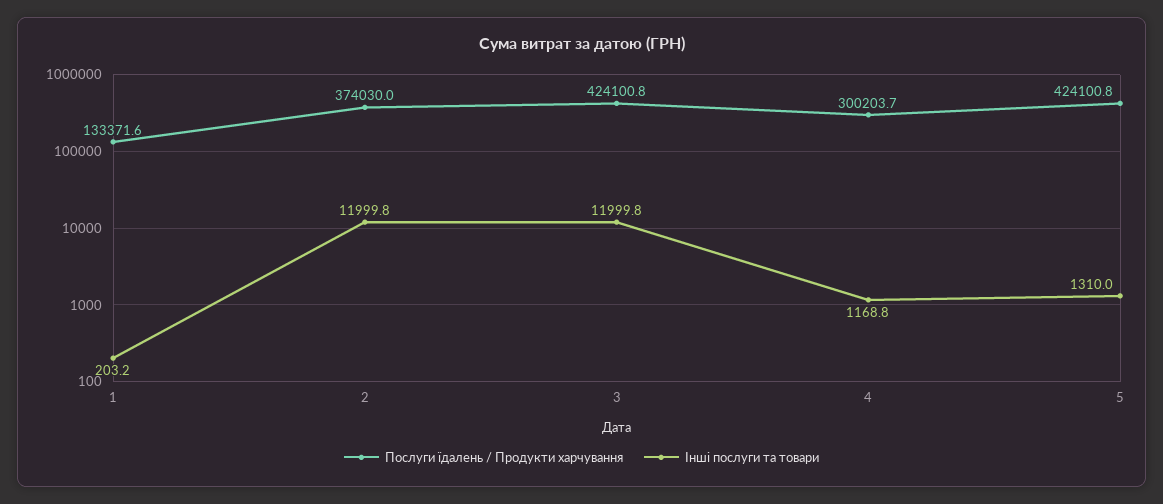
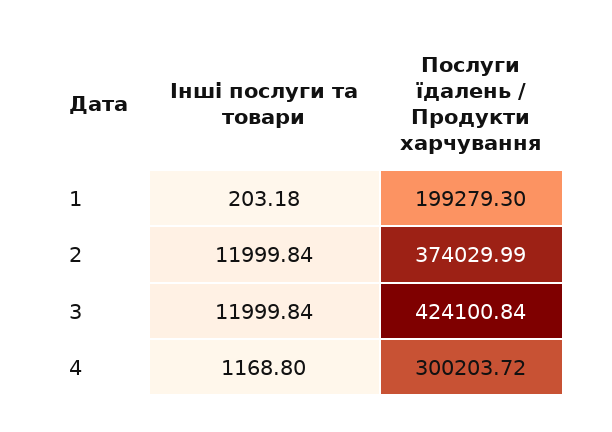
Послуги їдалень / Продукти харчування, 1: 133371.6 -> 199279.3
Послуги їдалень / Продукти харчування, 5: 424100.8 -> none
Інші послуги та товари, 5: 1310 -> none

